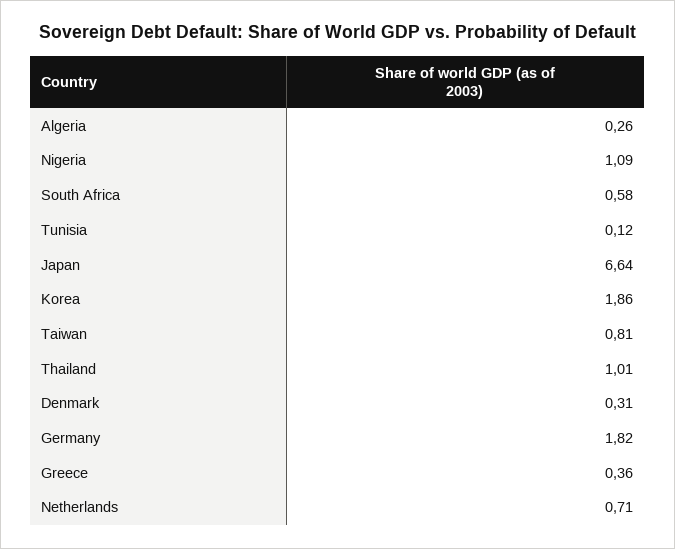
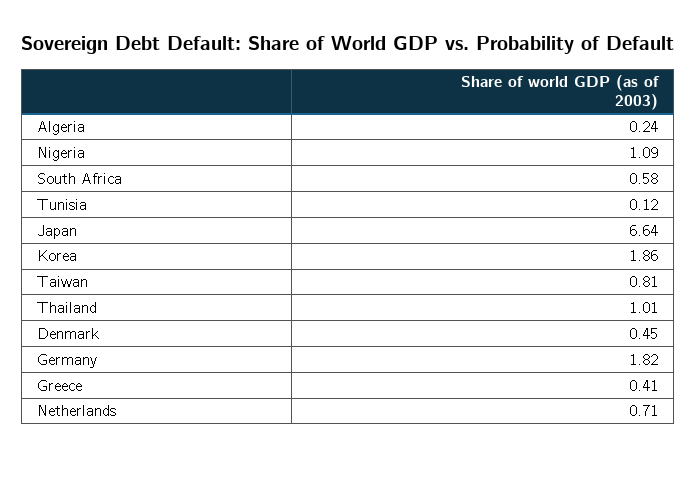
Algeria: 0.26 -> 0.24
Denmark: 0.31 -> 0.45
Greece: 0.36 -> 0.41

